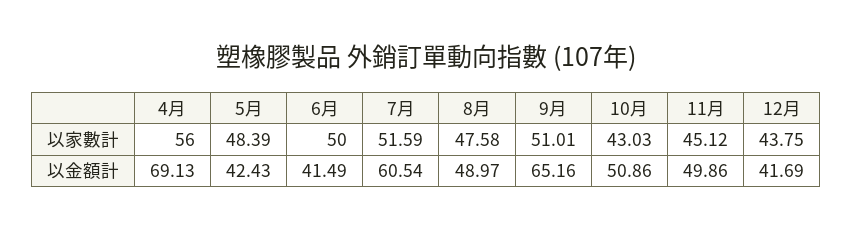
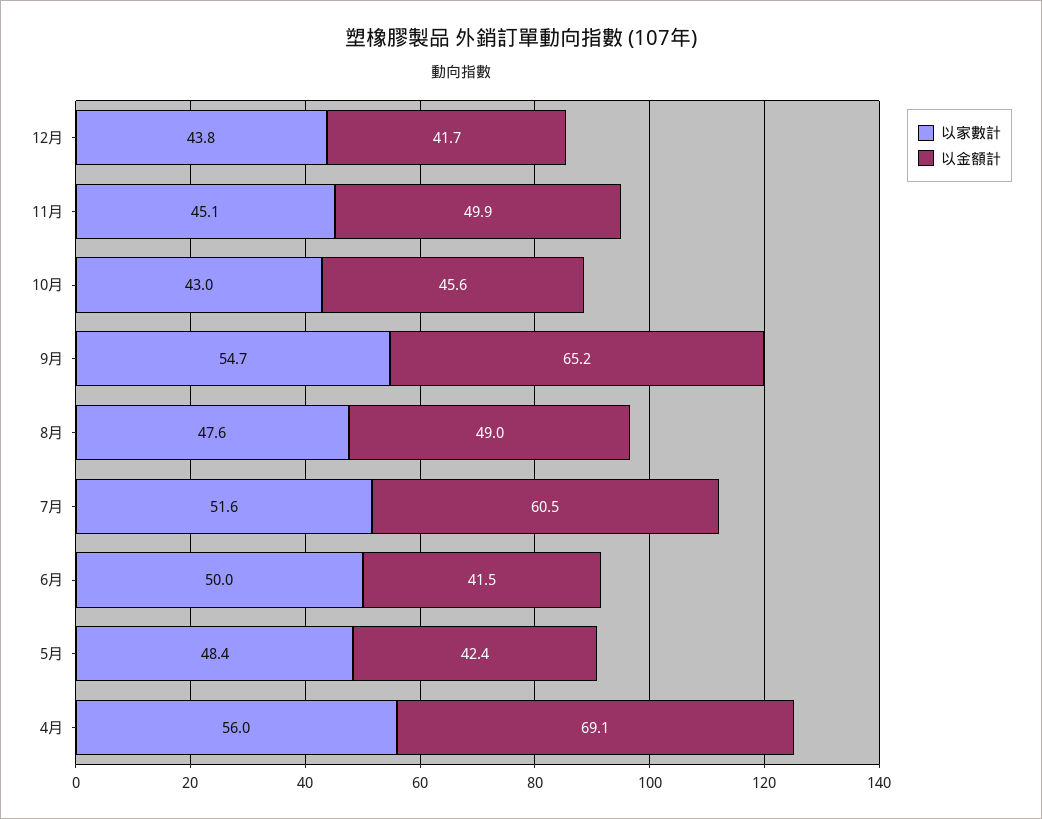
以家數計, 9月: 51.01 -> 54.7
以金額計, 10月: 50.86 -> 45.6

